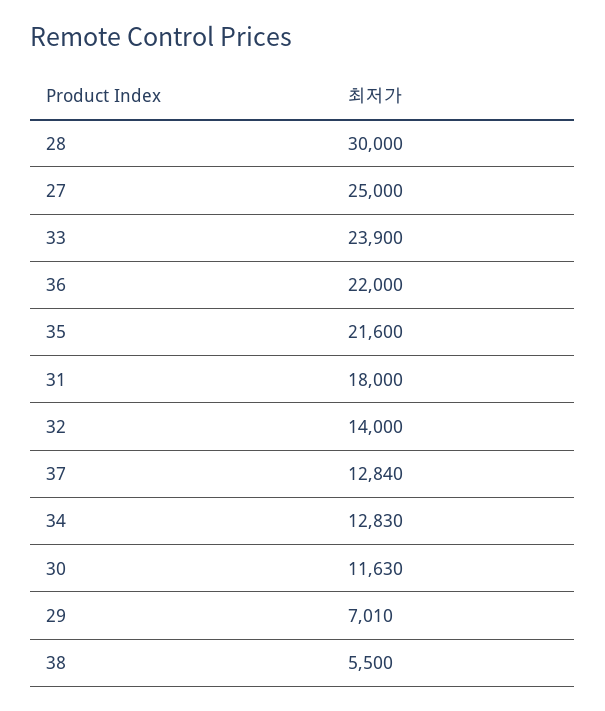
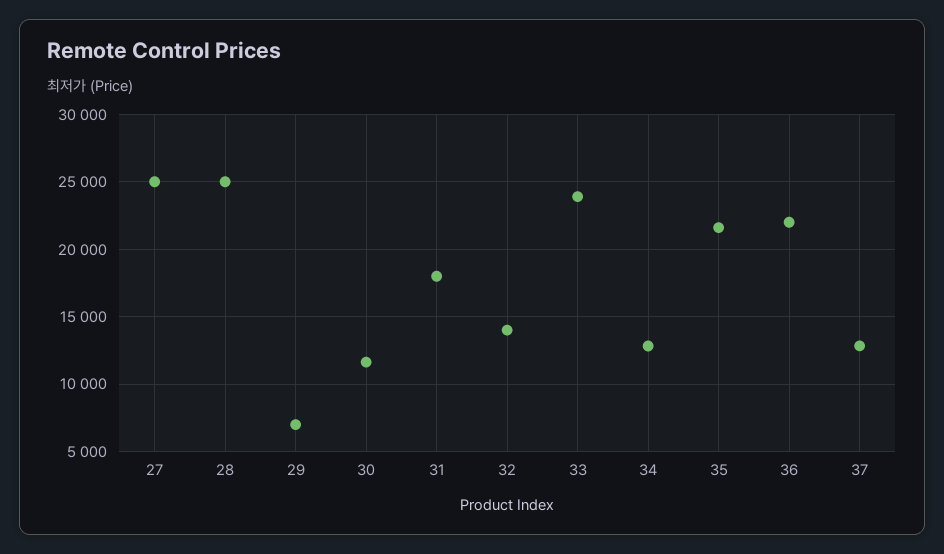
28: 30000 -> 25000
38: 5500 -> none

